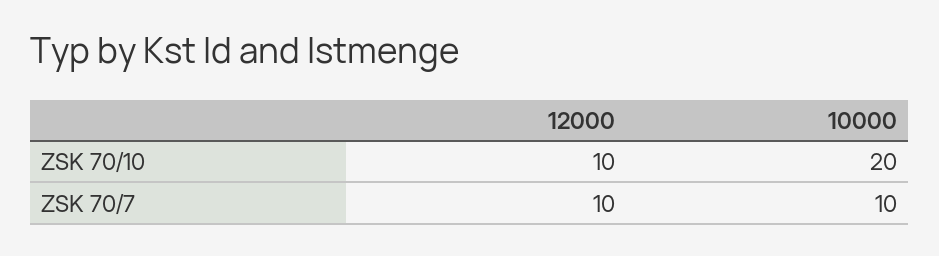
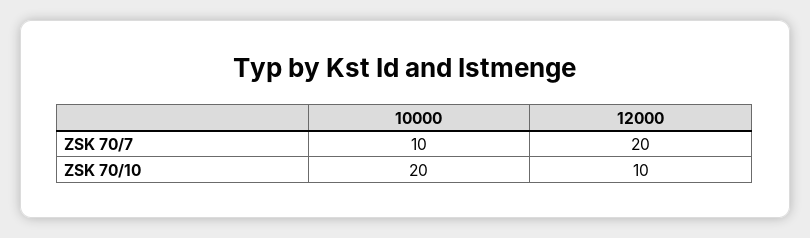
12000, ZSK 70/7: 10 -> 20

